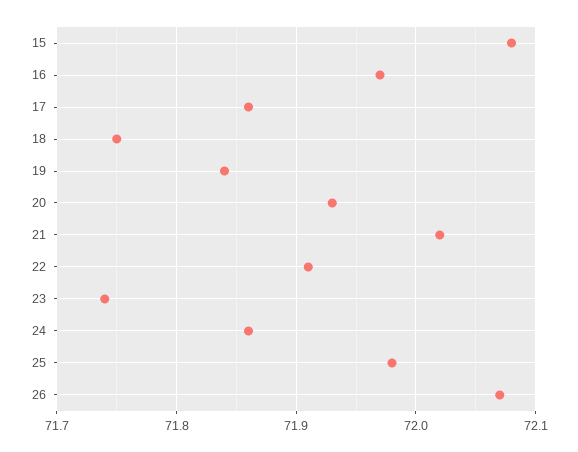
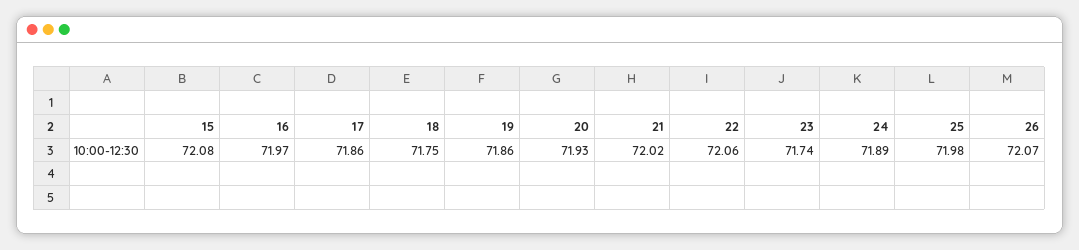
19: 71.84 -> 71.86
22: 71.91 -> 72.06
24: 71.86 -> 71.89

